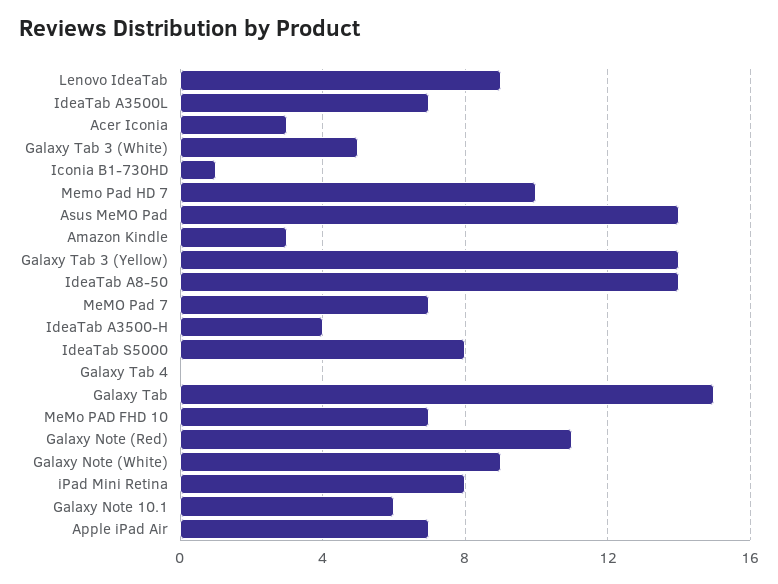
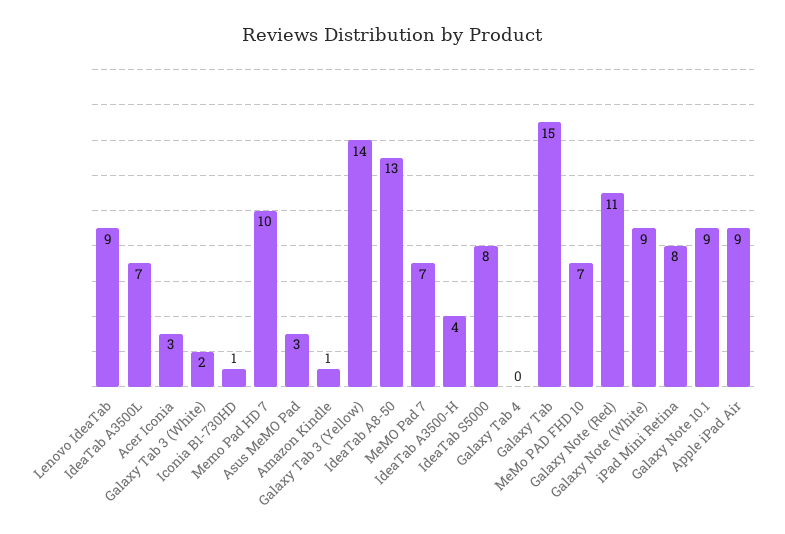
Galaxy Tab 3 (White): 5 -> 2
Asus MeMO Pad: 14 -> 3
Amazon Kindle: 3 -> 1
IdeaTab A8-50: 14 -> 13
Galaxy Note 10.1: 6 -> 9
Apple iPad Air: 7 -> 9

